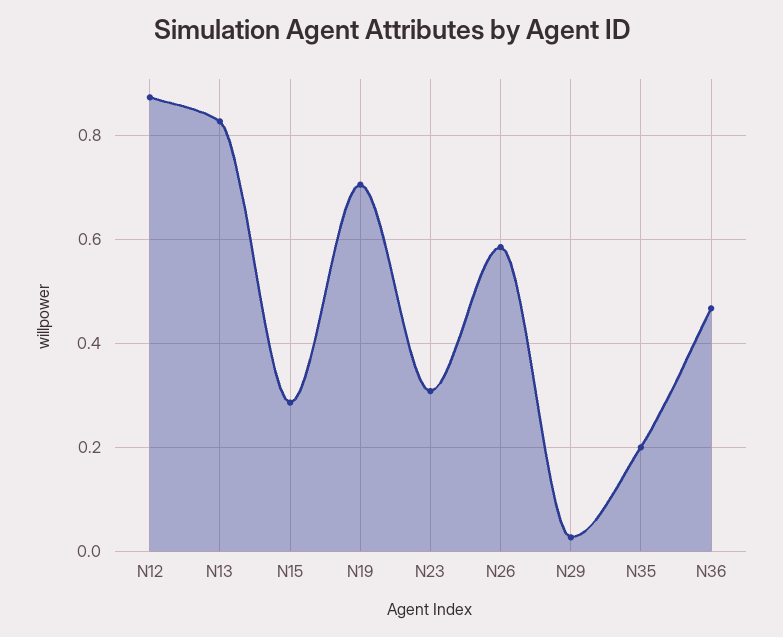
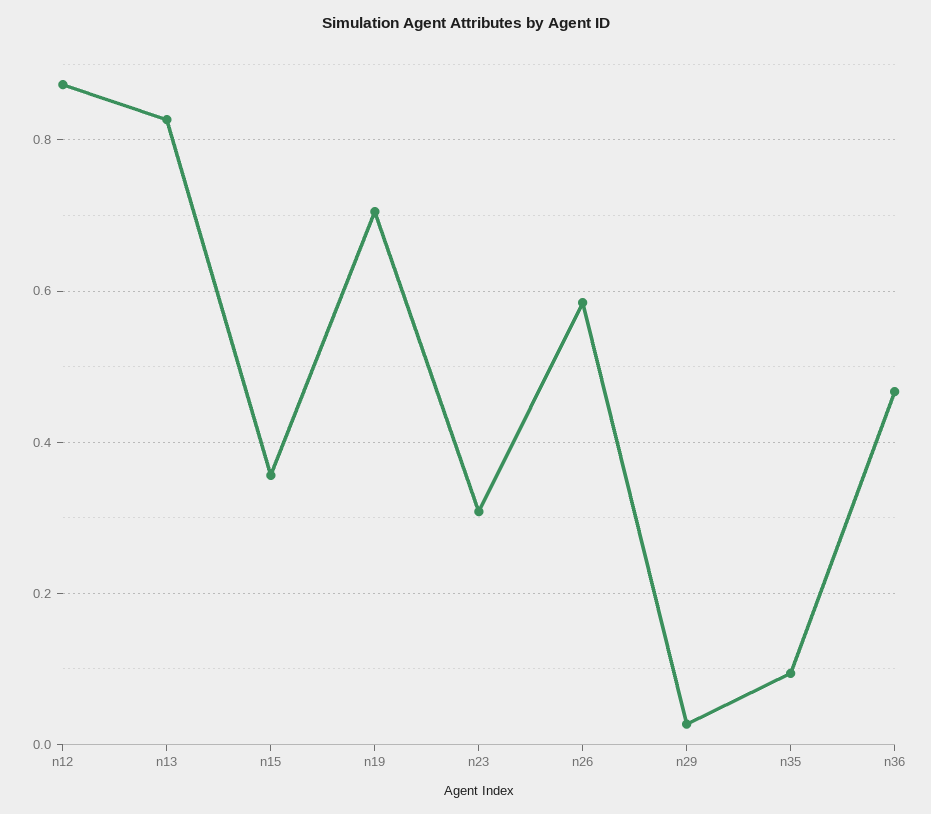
N15: 0.28 -> 0.36
N35: 0.2 -> 0.1

